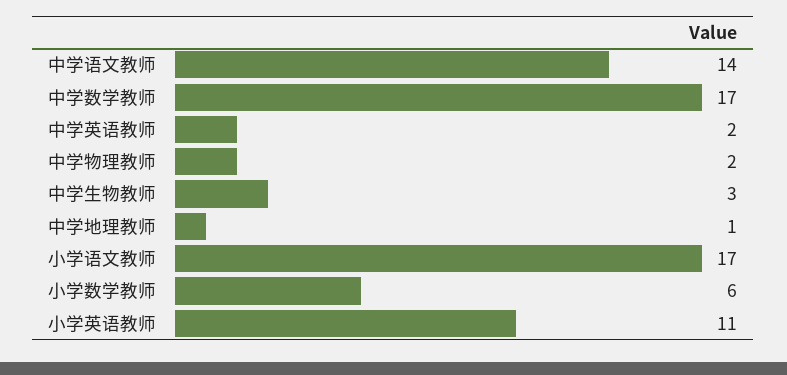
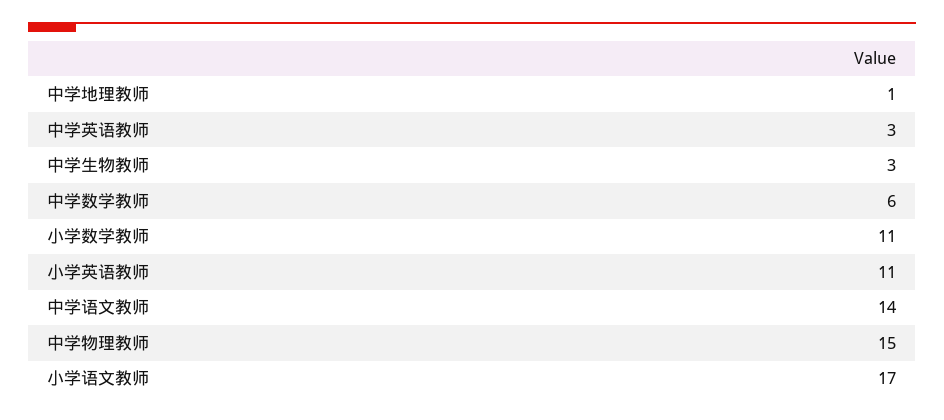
中学数学教师: 17 -> 6
中学英语教师: 2 -> 3
中学物理教师: 2 -> 15
小学数学教师: 6 -> 11

